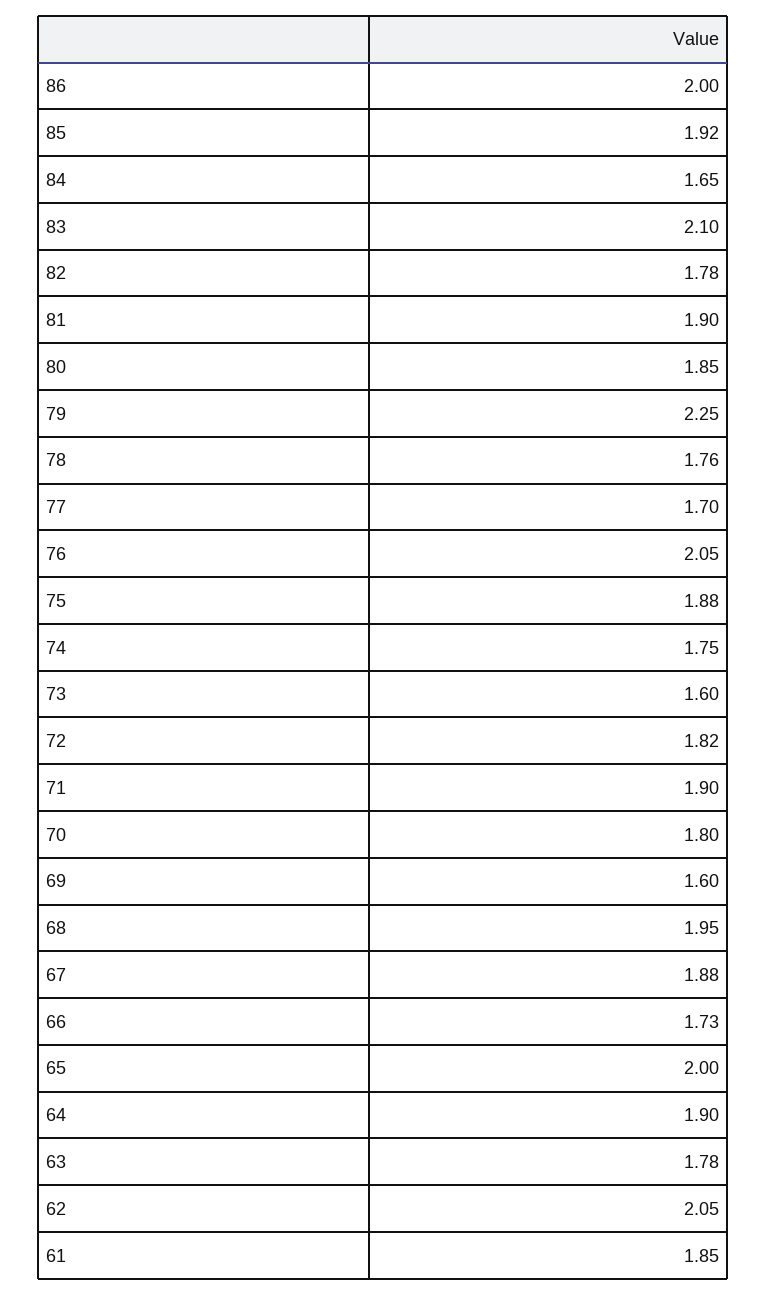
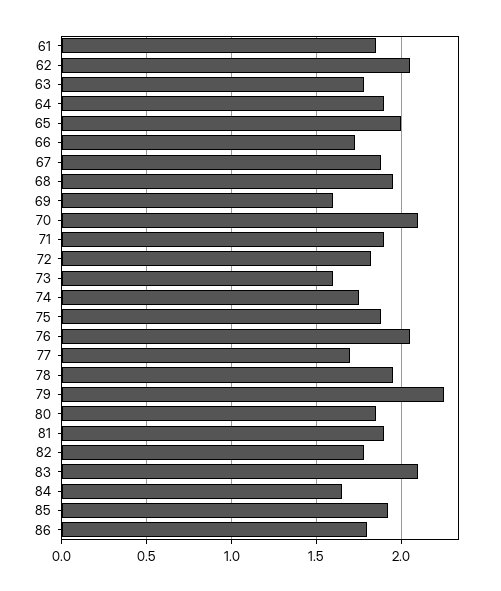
86: 2 -> 1.8
78: 1.76 -> 1.95
70: 1.8 -> 2.1

